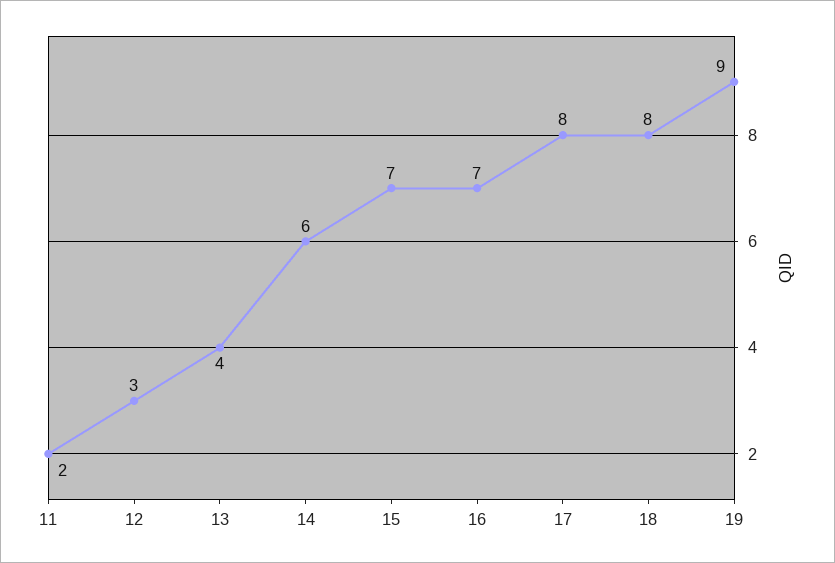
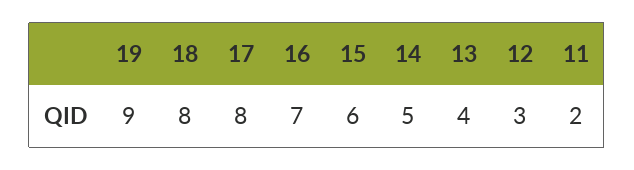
14: 6 -> 5
15: 7 -> 6

